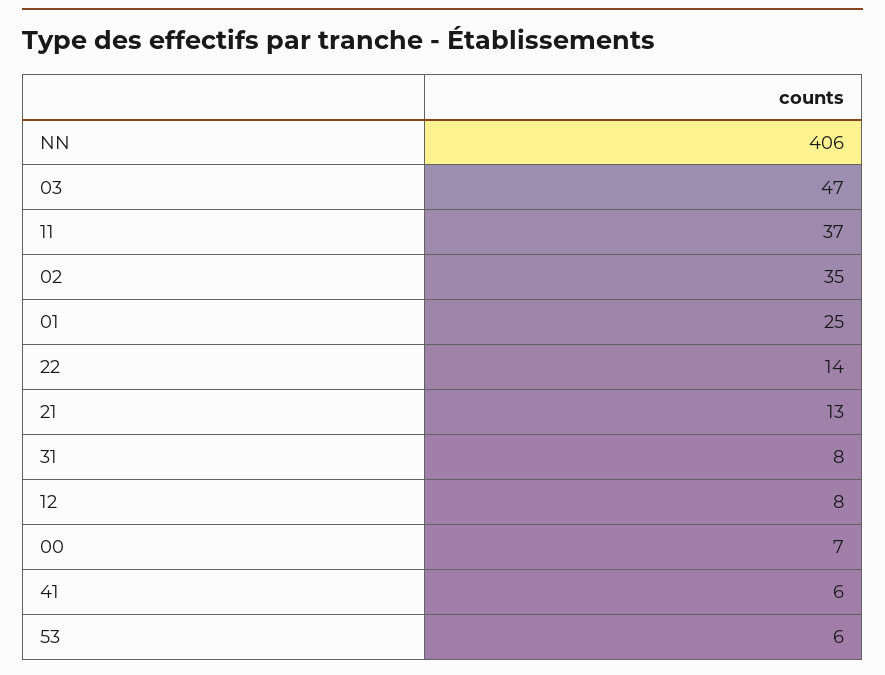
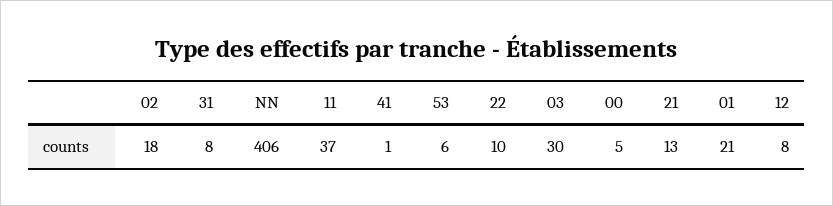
03: 47 -> 30
02: 35 -> 18
01: 25 -> 21
22: 14 -> 10
00: 7 -> 5
41: 6 -> 1

